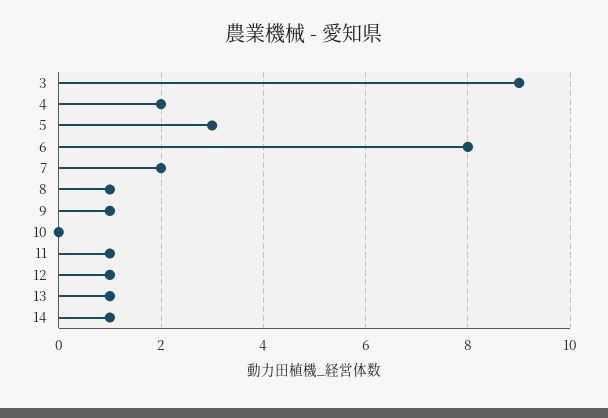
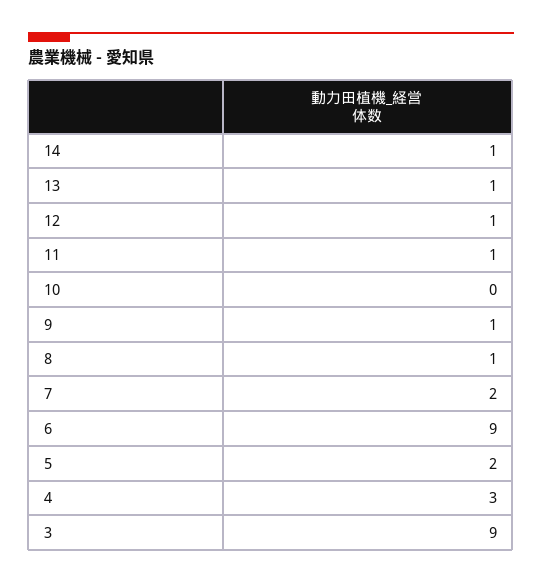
4: 2 -> 3
5: 3 -> 2
6: 8 -> 9

